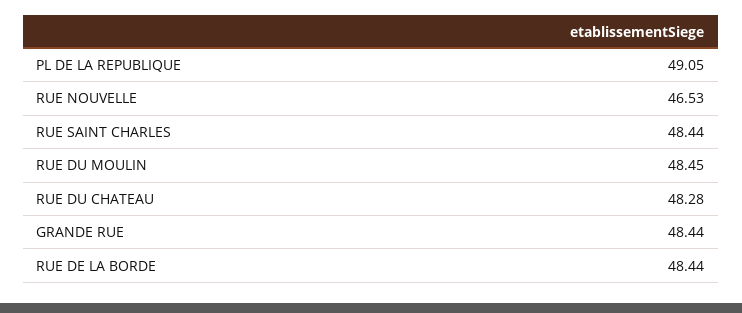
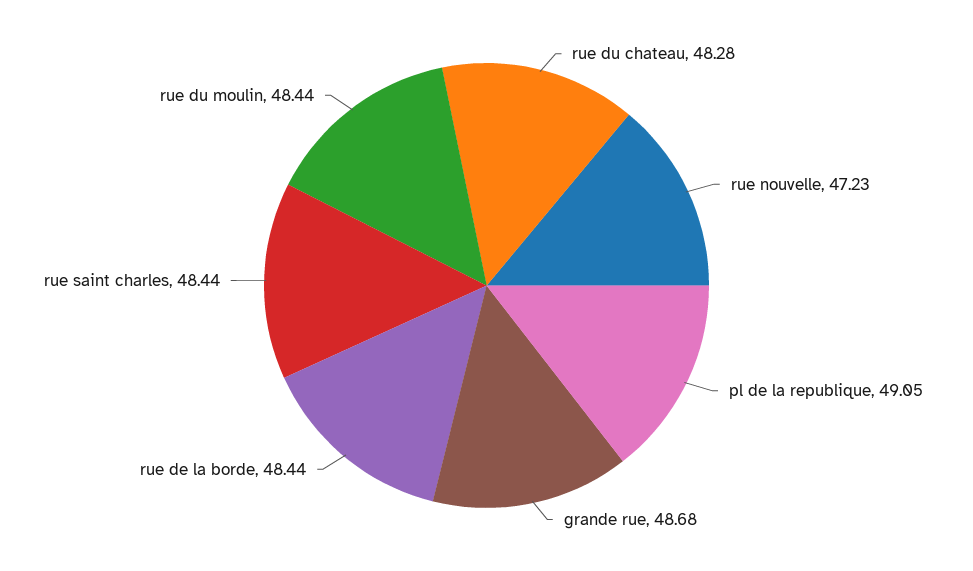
RUE NOUVELLE: 46.53 -> 47.23
RUE DU MOULIN: 48.45 -> 48.44
GRANDE RUE: 48.44 -> 48.68

